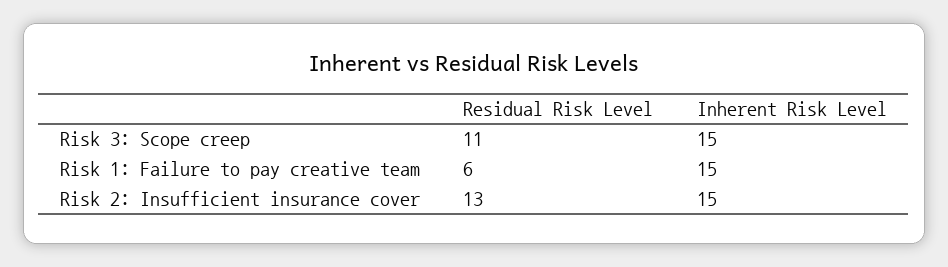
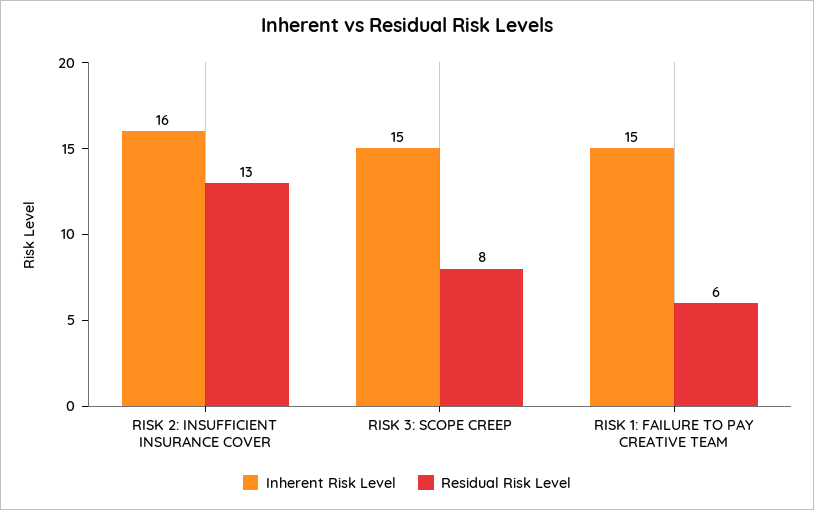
Residual Risk Level, Risk 3: Scope creep: 11 -> 8
Inherent Risk Level, Risk 2: Insufficient insurance cover: 15 -> 16

